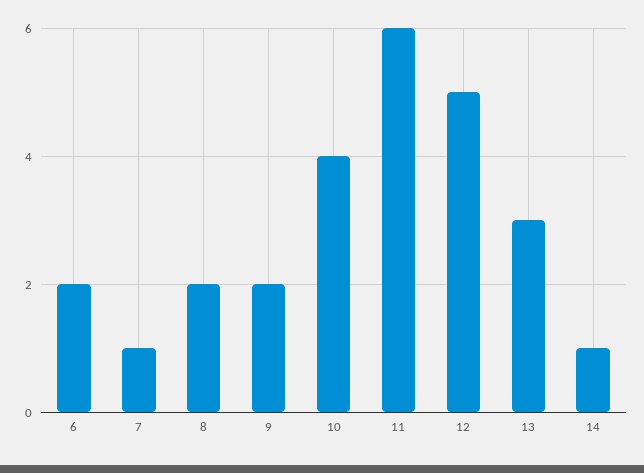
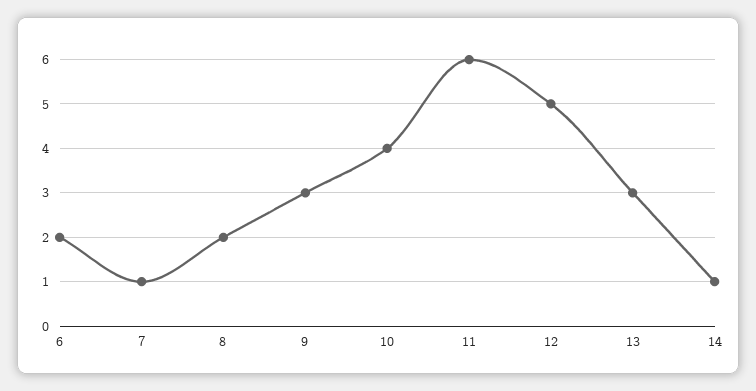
9: 2 -> 3

